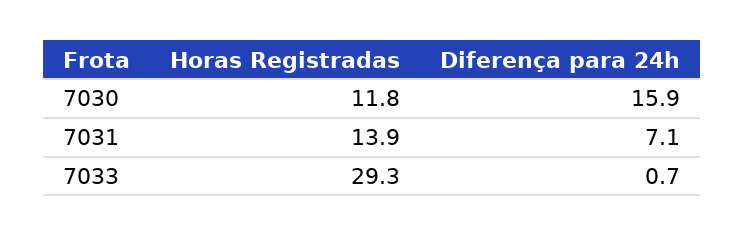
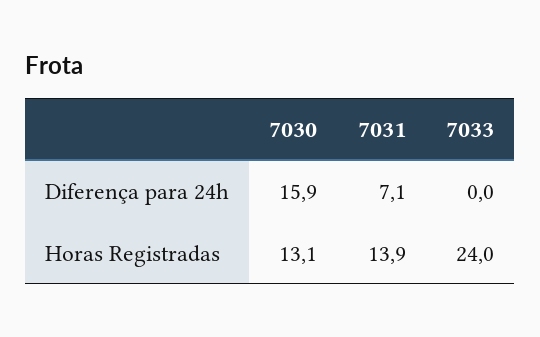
Horas Registradas, 7030: 11.8 -> 13.1
Horas Registradas, 7033: 29.3 -> 24
Diferença para 24h, 7033: 0.7 -> 0

